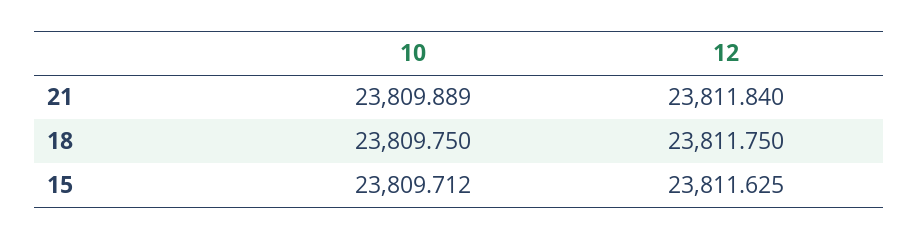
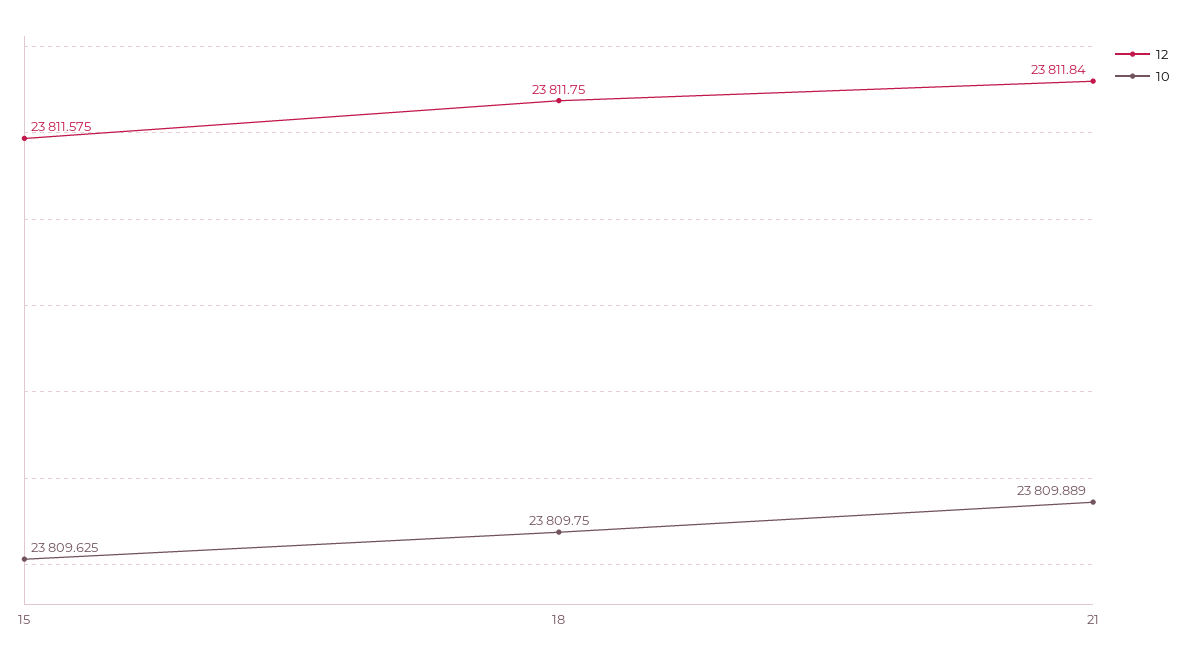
10, 15: 23809.712 -> 23809.625
12, 15: 23811.625 -> 23811.575

